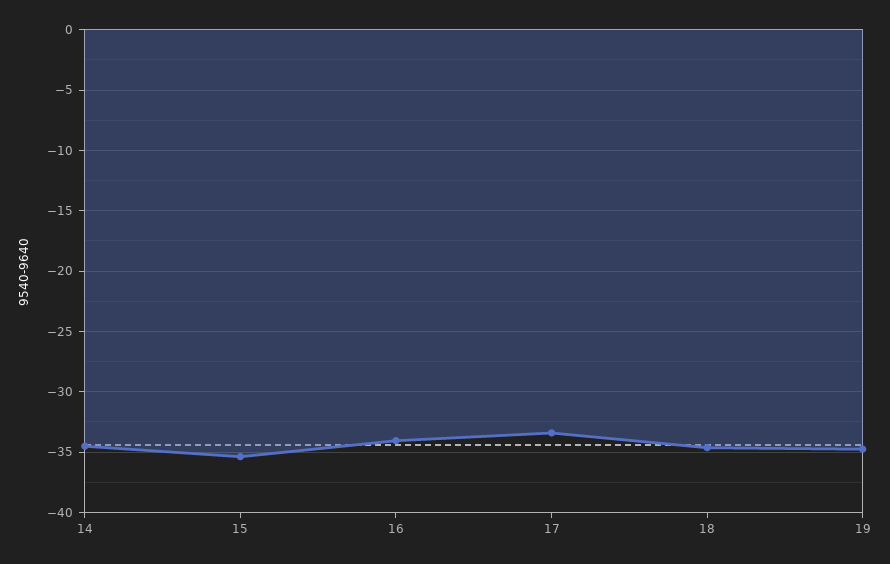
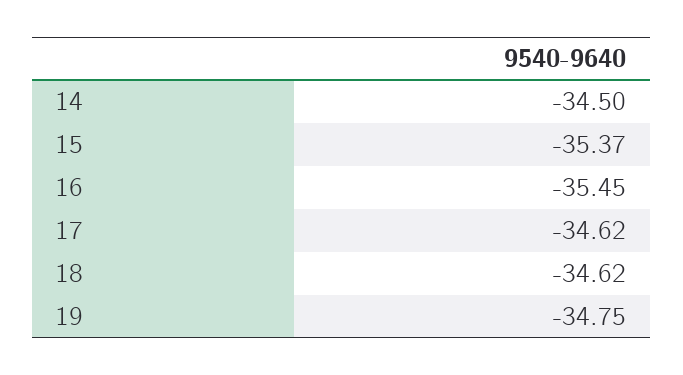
16: -34 -> -35.45
17: -33.5 -> -34.62

